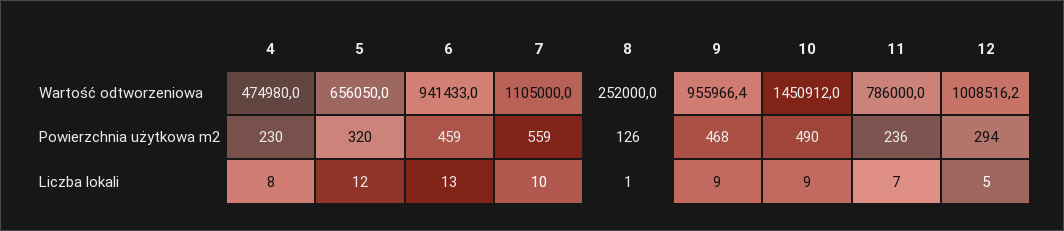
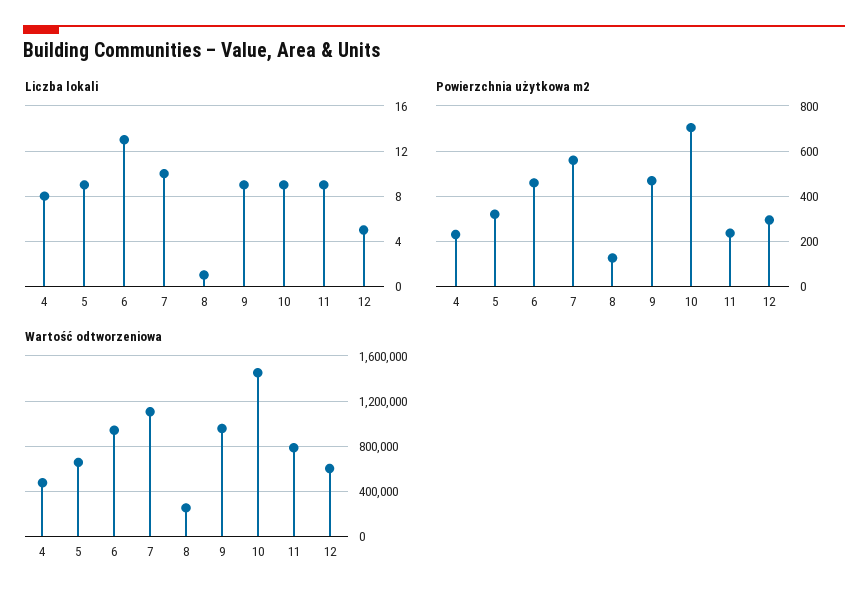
Wartość odtworzeniowa, 12: 1008516.2 -> 600000
Powierzchnia użytkowa m2, 10: 490 -> 700
Liczba lokali, 5: 12 -> 9
Liczba lokali, 11: 7 -> 9

